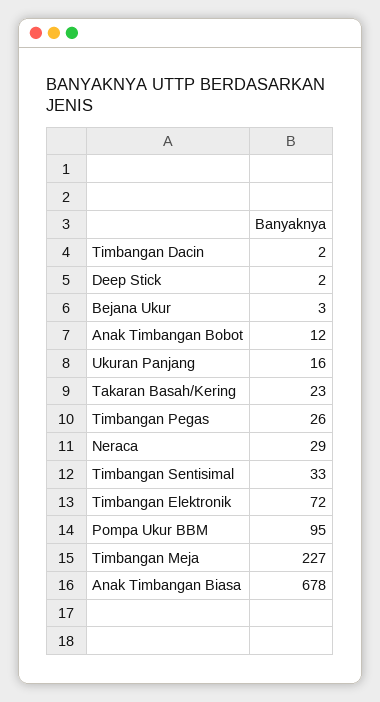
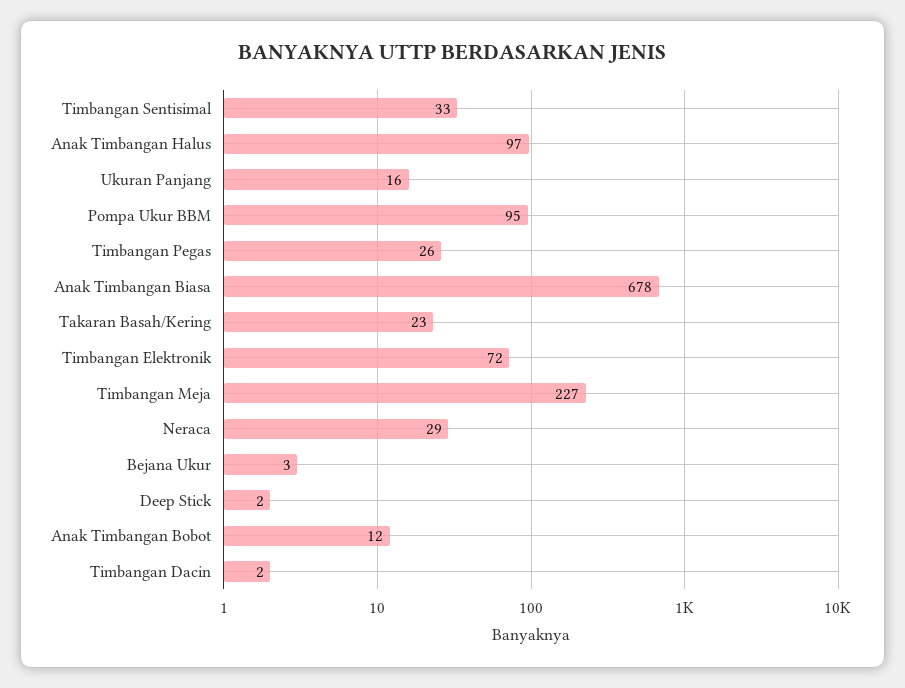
Anak Timbangan Halus: none -> 97

